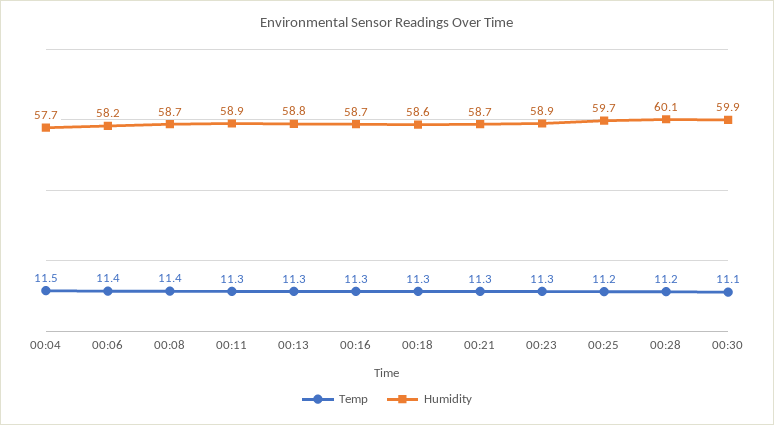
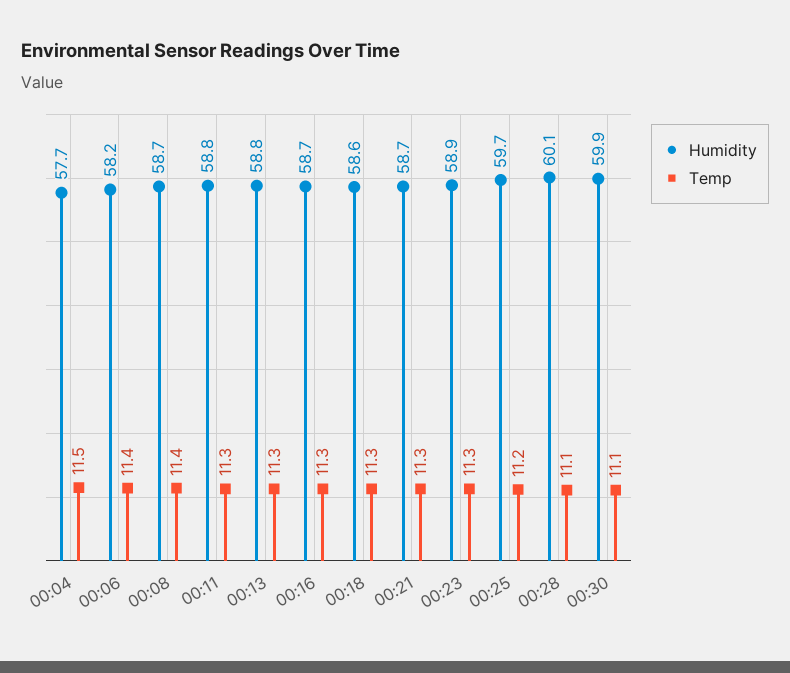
Humidity, 00:11: 58.9 -> 58.8
Temp, 00:28: 11.2 -> 11.1

